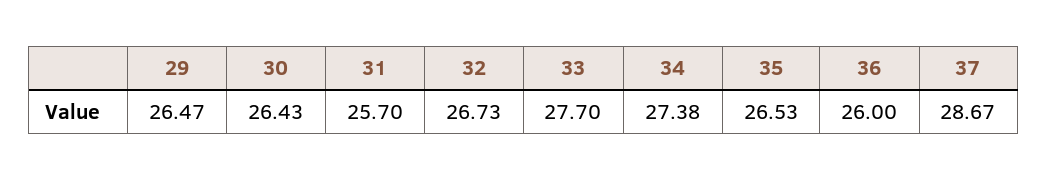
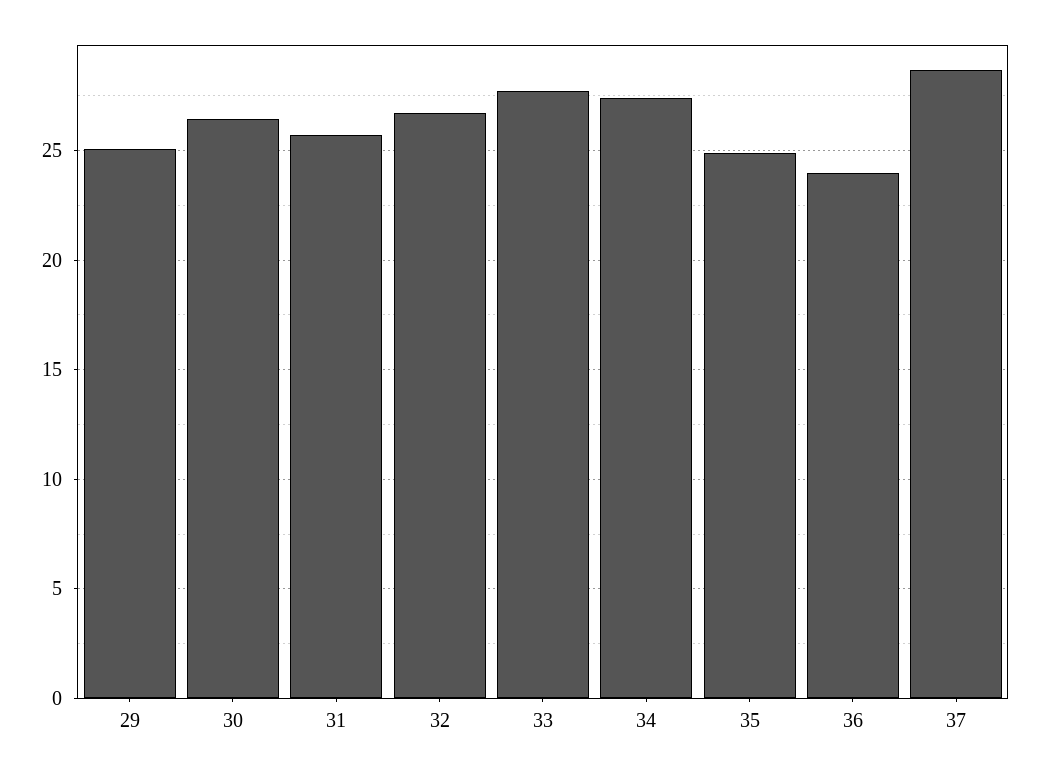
29: 26.47 -> 25
35: 26.53 -> 25
36: 26 -> 24

